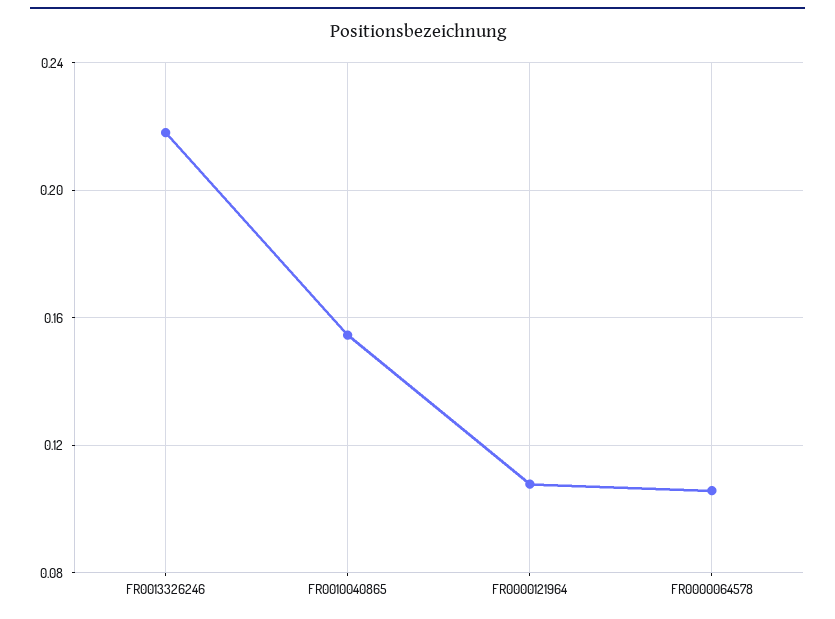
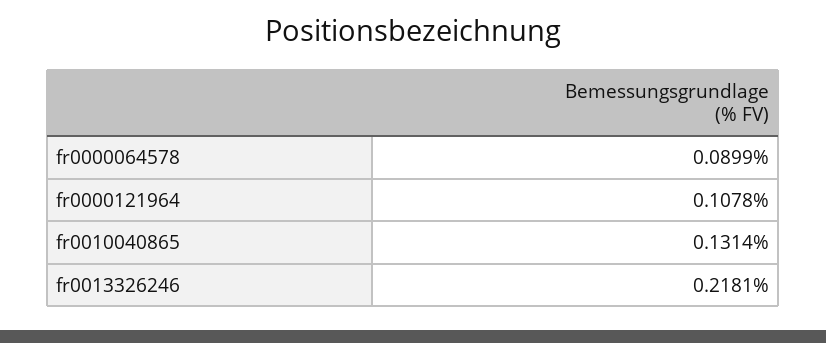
FR0010040865: 0.155 -> 0.1314
FR0000064578: 0.105 -> 0.0899

